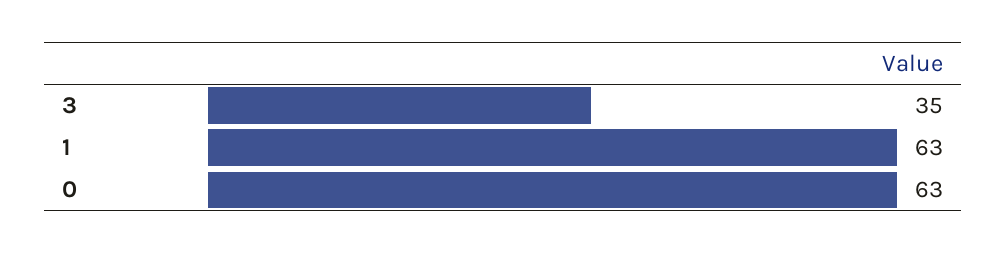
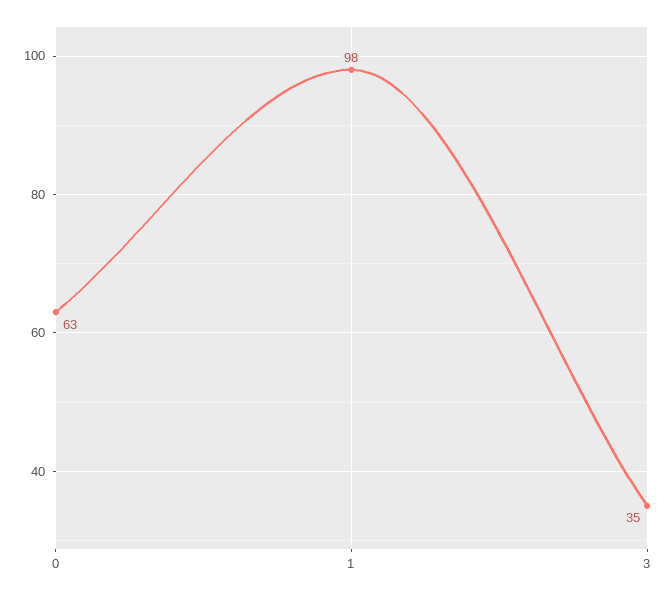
1: 63 -> 98

